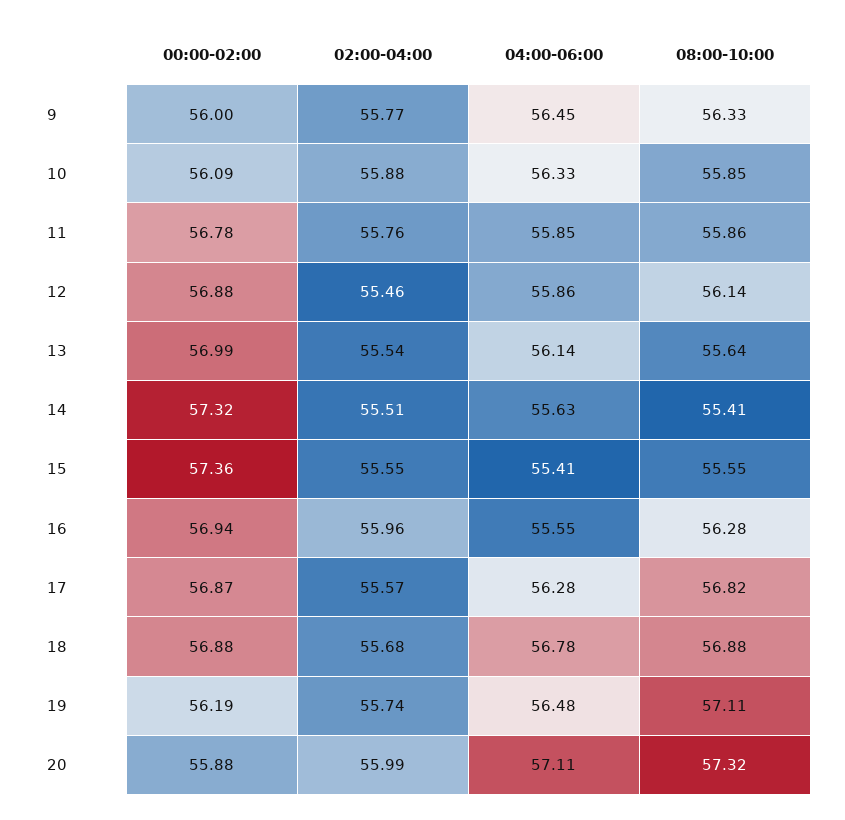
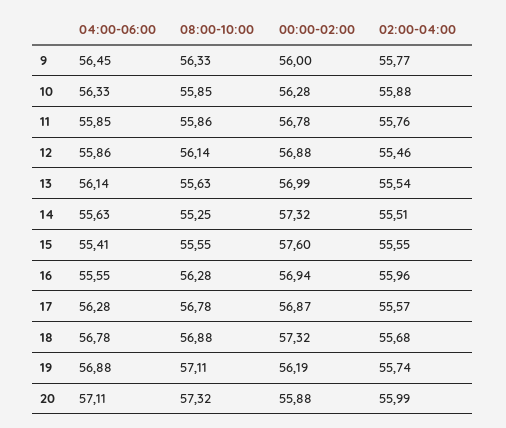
00:00-02:00, 10: 56.09 -> 56.28
08:00-10:00, 13: 55.64 -> 55.63
08:00-10:00, 14: 55.41 -> 55.25
00:00-02:00, 15: 57.36 -> 57.6
08:00-10:00, 17: 56.82 -> 56.78
00:00-02:00, 18: 56.88 -> 57.32
04:00-06:00, 19: 56.48 -> 56.88

